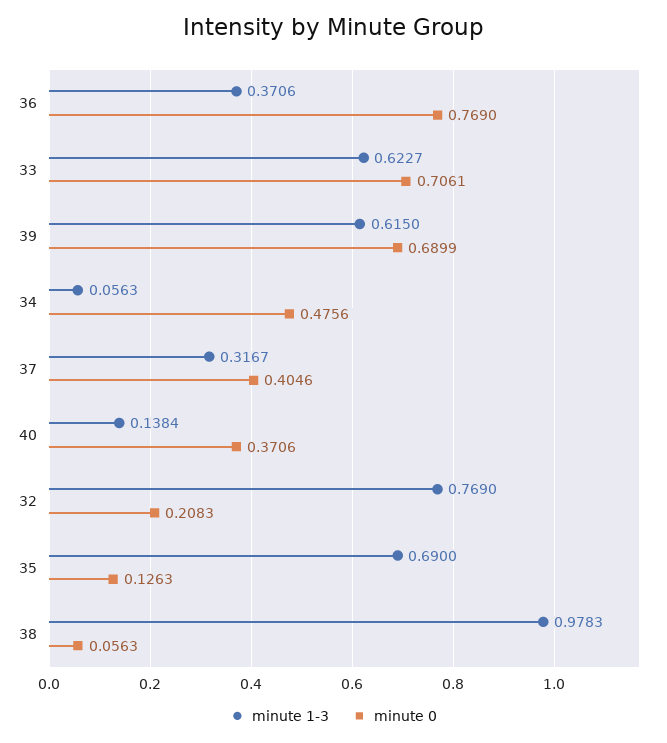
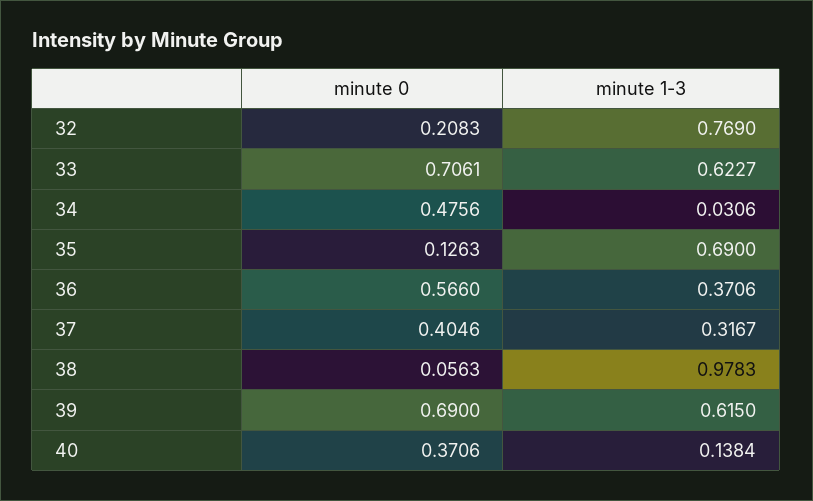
minute 0, 36: 0.769 -> 0.566
minute 0, 39: 0.6899 -> 0.69
minute 1-3, 34: 0.0563 -> 0.0306

